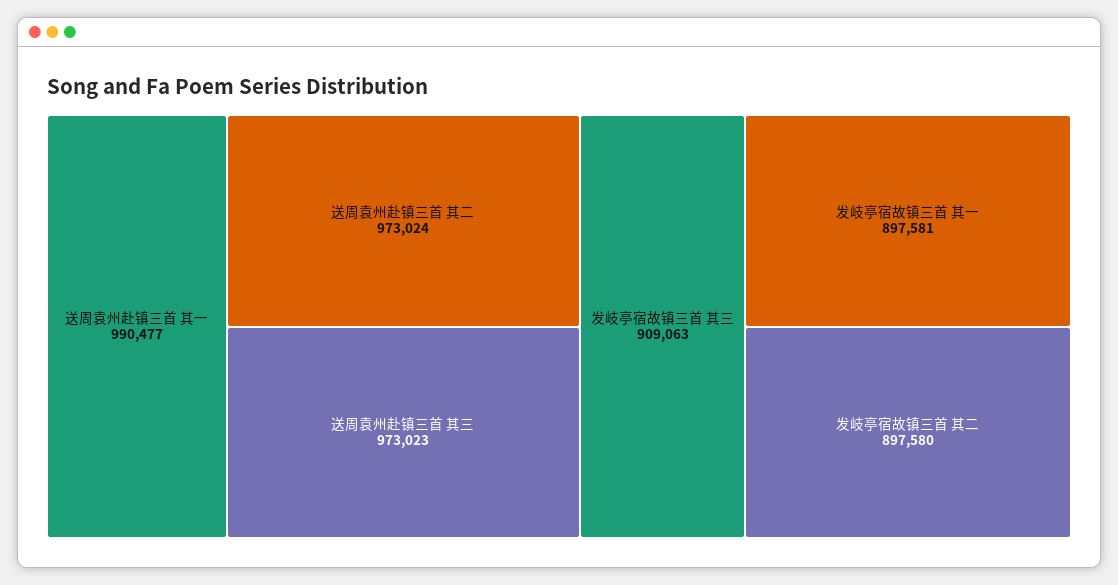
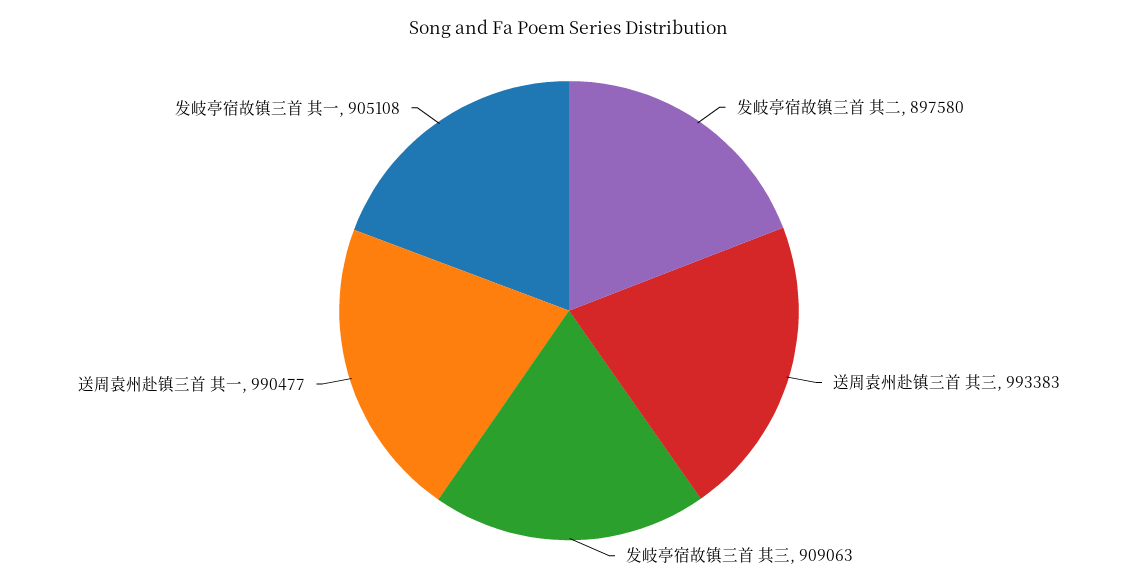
送周袁州赴镇三首 其二: 973024 -> none
送周袁州赴镇三首 其三: 973023 -> 993383
发岐亭宿故镇三首 其一: 897581 -> 905108

